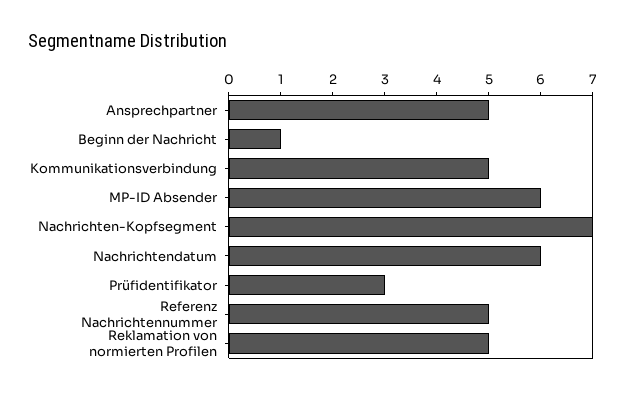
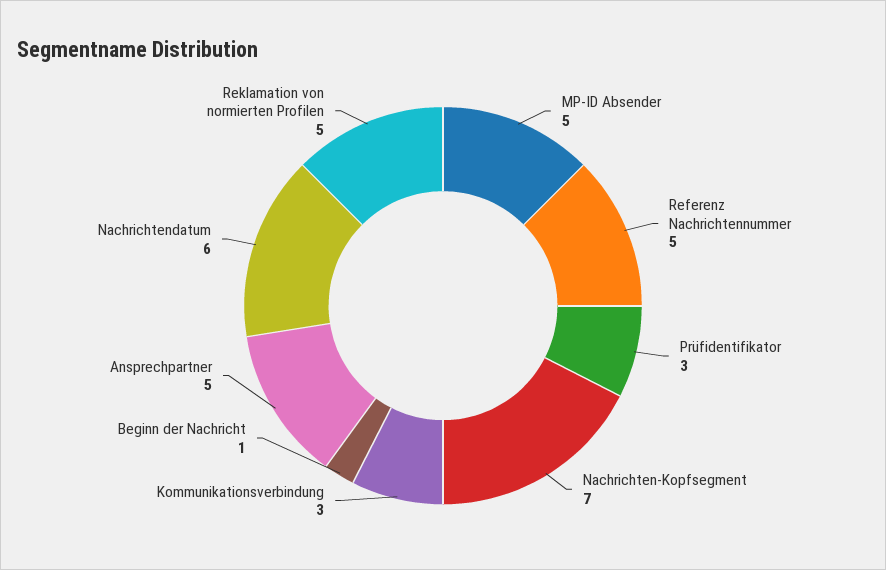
Kommunikationsverbindung: 5 -> 3
MP-ID Absender: 6 -> 5

